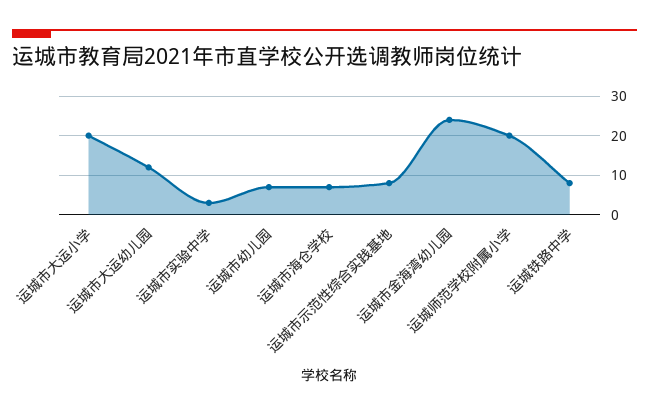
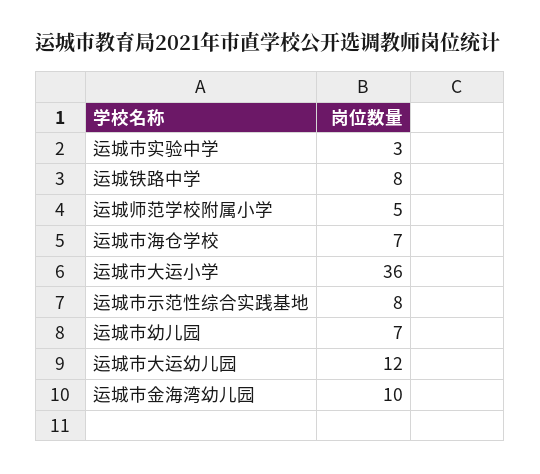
运城市大运小学: 20 -> 36
运城市金海湾幼儿园: 25 -> 10
运城师范学校附属小学: 20 -> 5

